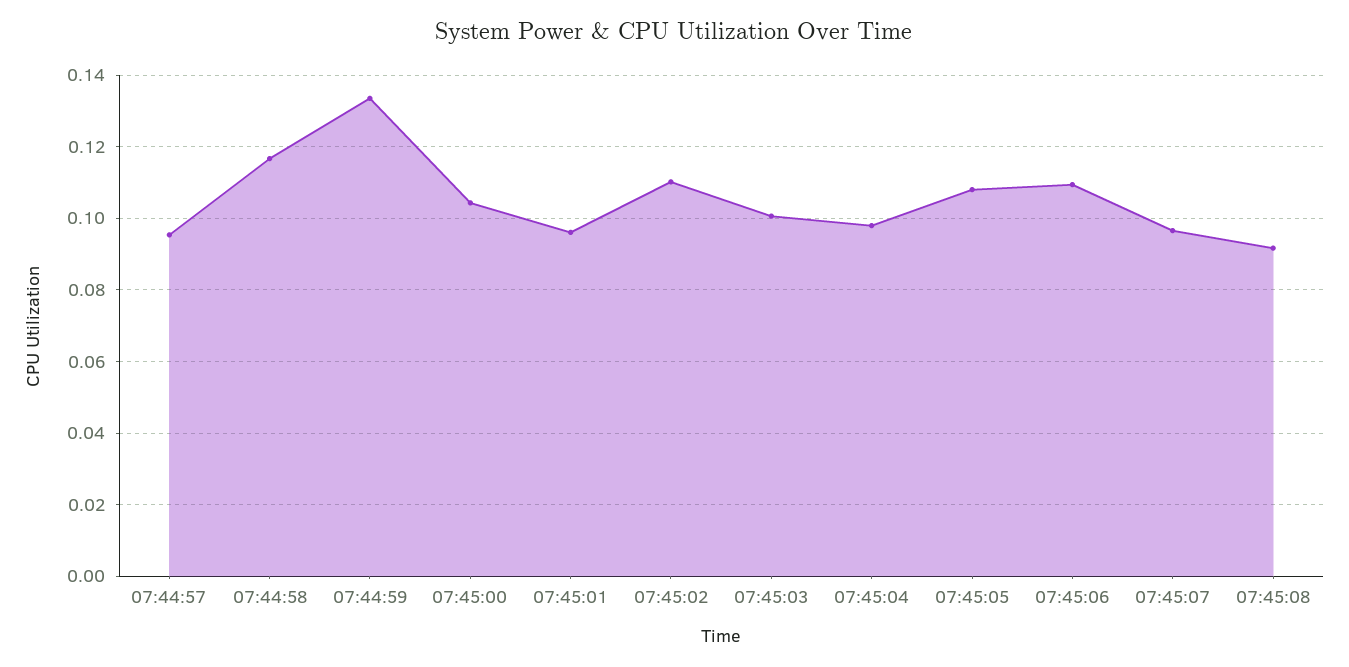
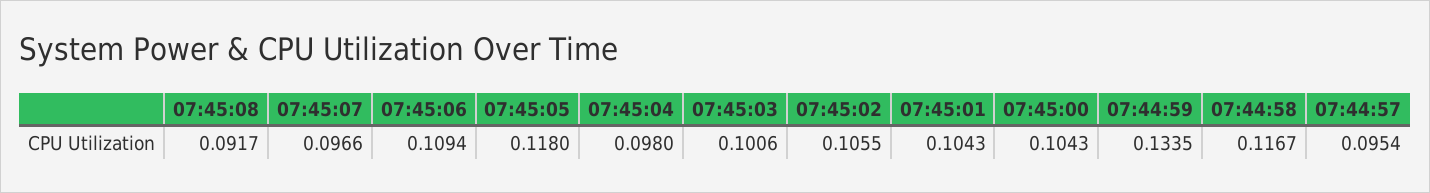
07:45:01: 0.096 -> 0.1043
07:45:02: 0.11 -> 0.1055
07:45:05: 0.108 -> 0.118

